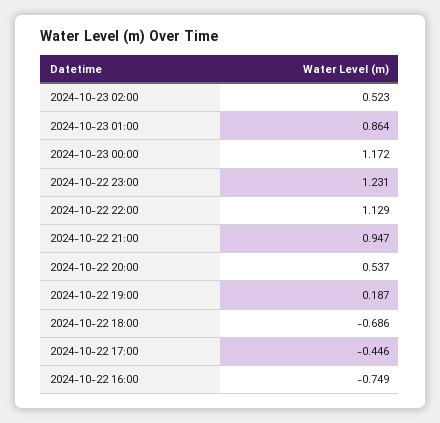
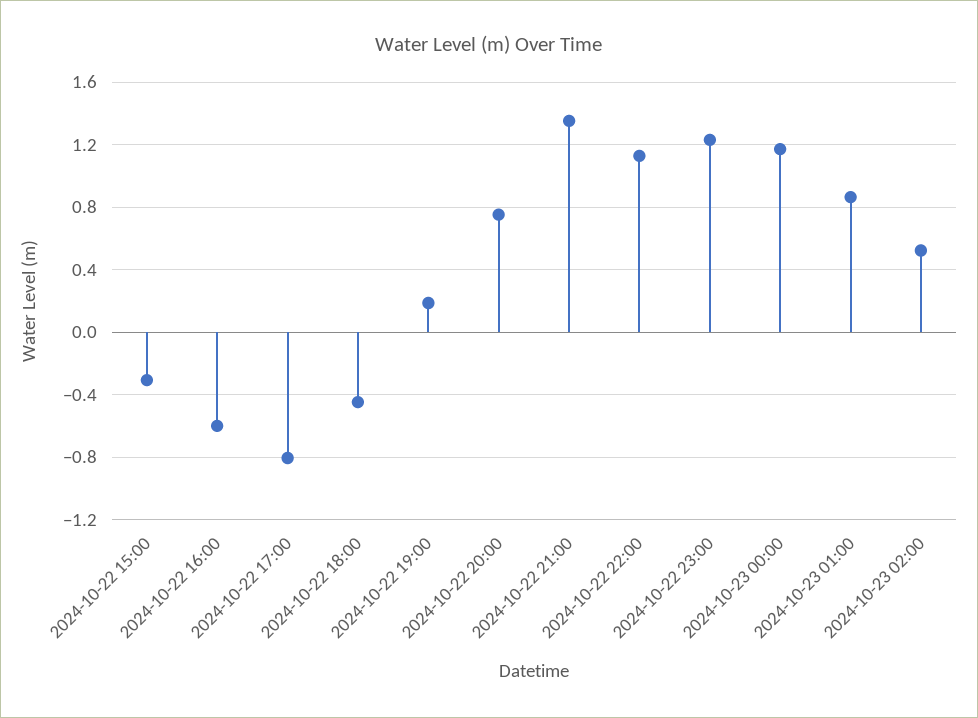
2024-10-22 21:00: 0.947 -> 1.35
2024-10-22 20:00: 0.537 -> 0.75
2024-10-22 18:00: -0.686 -> -0.45
2024-10-22 17:00: -0.446 -> -0.8
2024-10-22 16:00: -0.749 -> -0.6
2024-10-22 15:00: none -> -0.3

